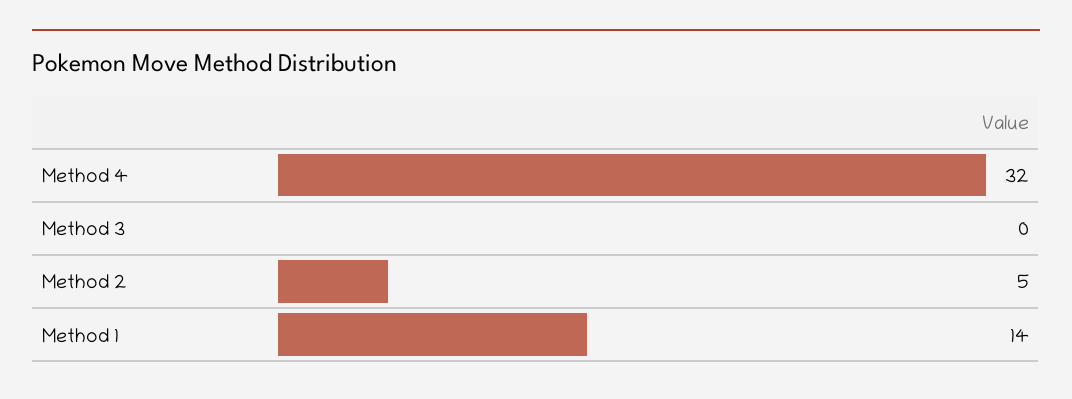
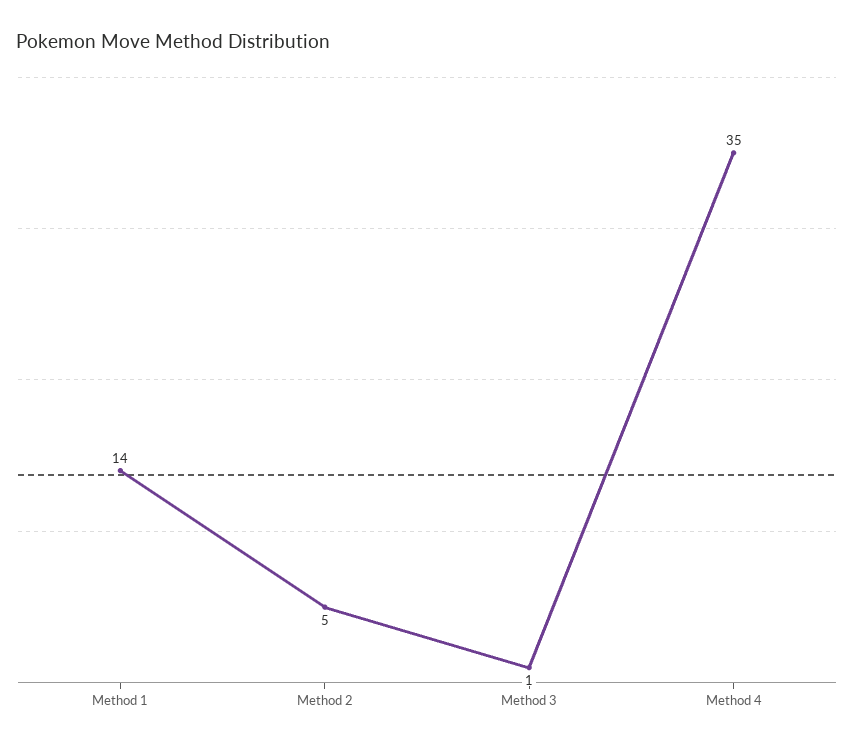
Method 4: 32 -> 35
Method 3: 0 -> 1

